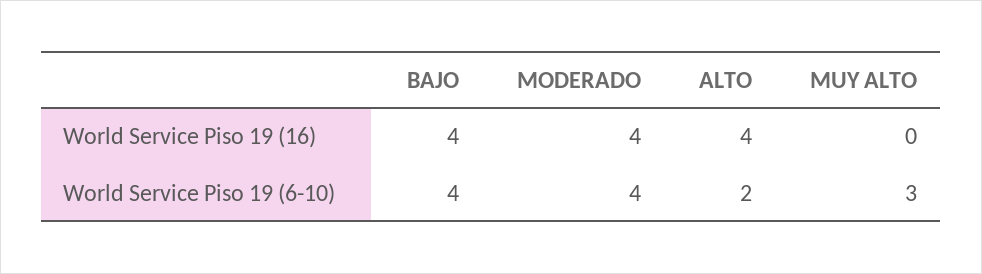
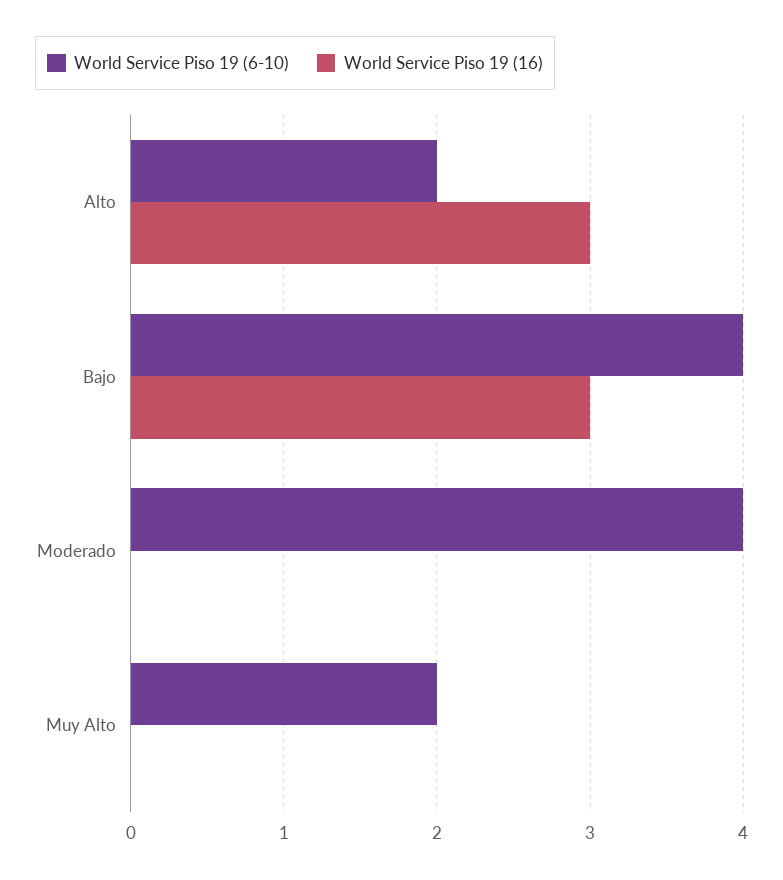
World Service Piso 19 (16), BAJO: 4 -> 3
World Service Piso 19 (16), MODERADO: 4 -> 0
World Service Piso 19 (16), ALTO: 4 -> 3
World Service Piso 19 (6-10), MUY ALTO: 3 -> 2

